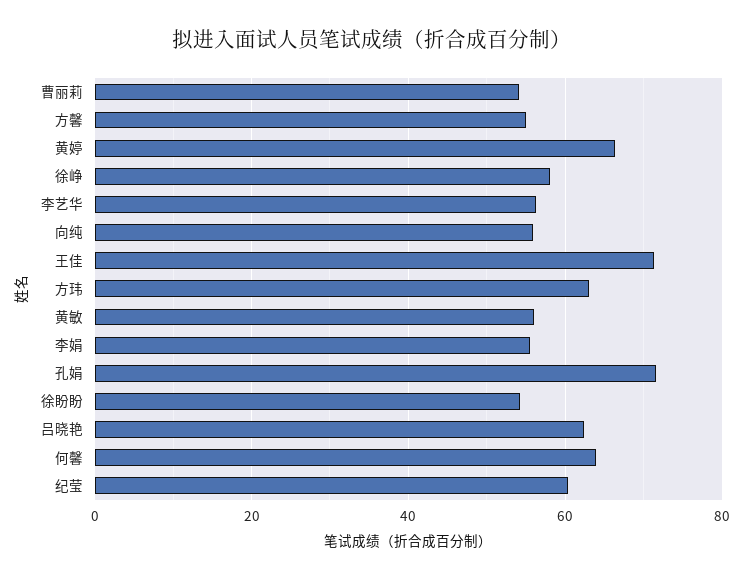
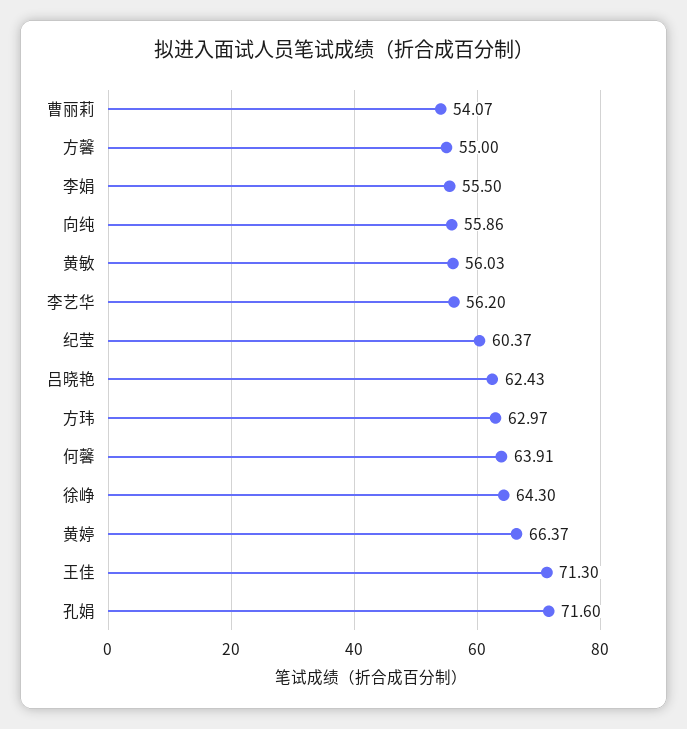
徐峥: 58 -> 64.3
徐盼盼: 54 -> none

